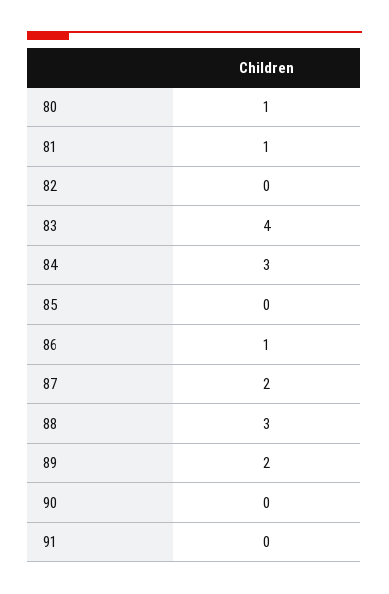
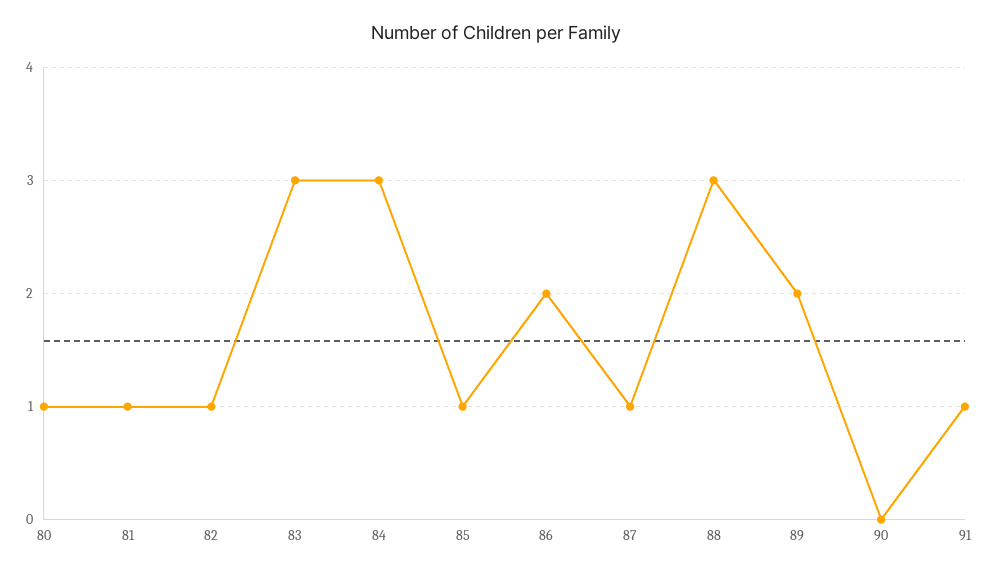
82: 0 -> 1
83: 4 -> 3
85: 0 -> 1
86: 1 -> 2
87: 2 -> 1
91: 0 -> 1

